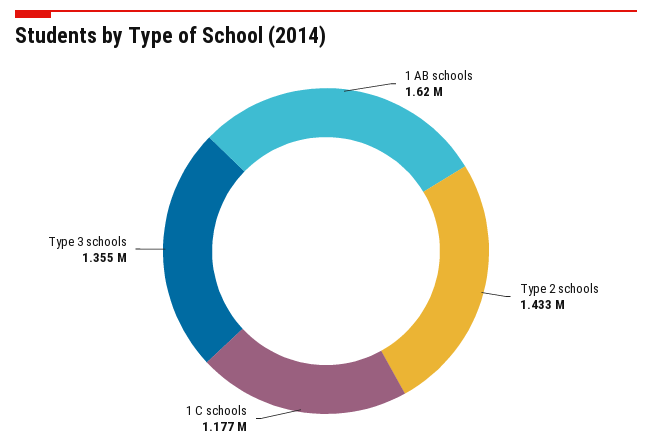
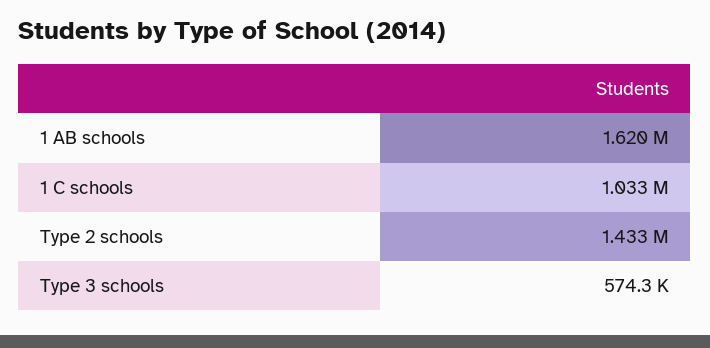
1 C schools: 1177000 -> 1033000
Type 3 schools: 1355000 -> 574300

